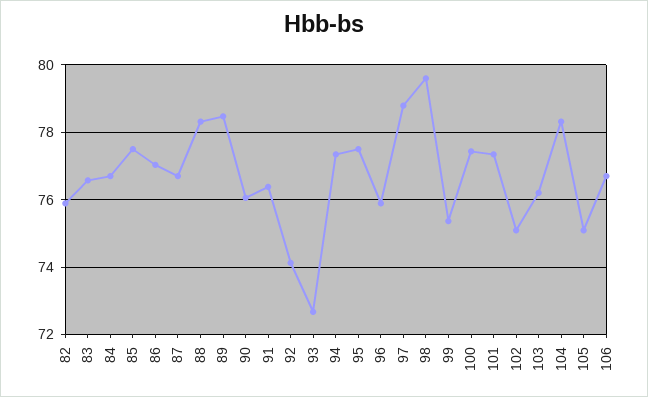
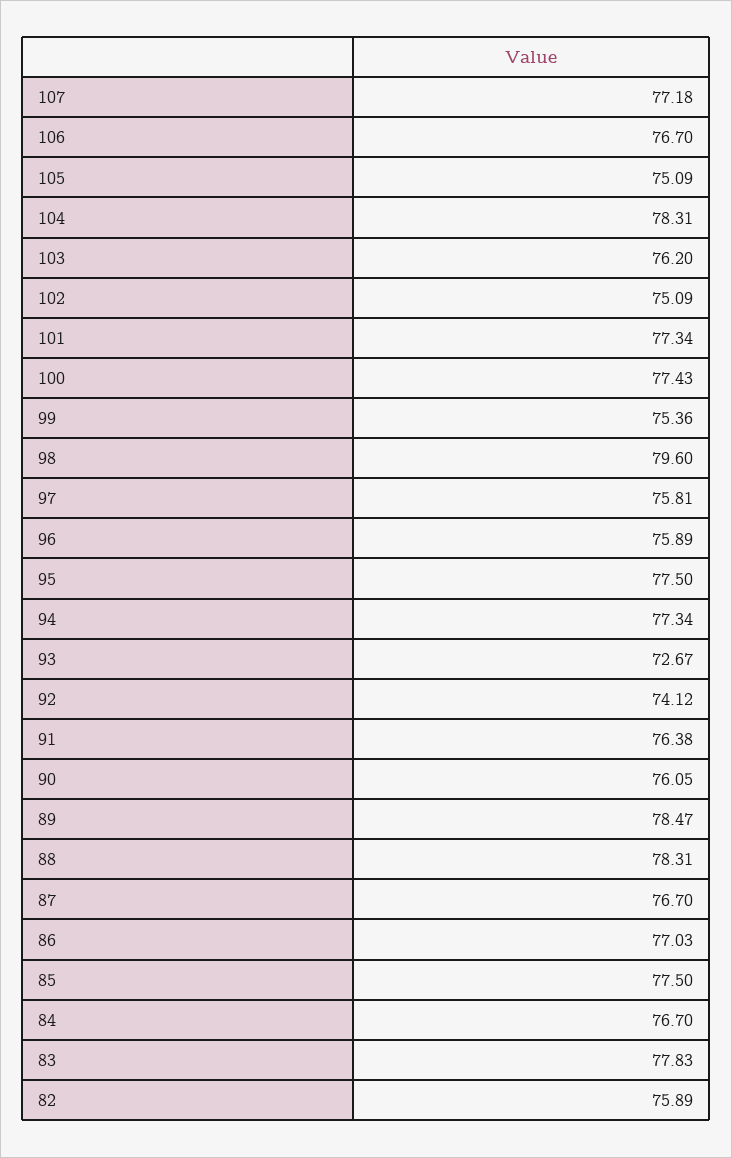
83: 76.6 -> 77.83
97: 78.8 -> 75.81
107: none -> 77.18

